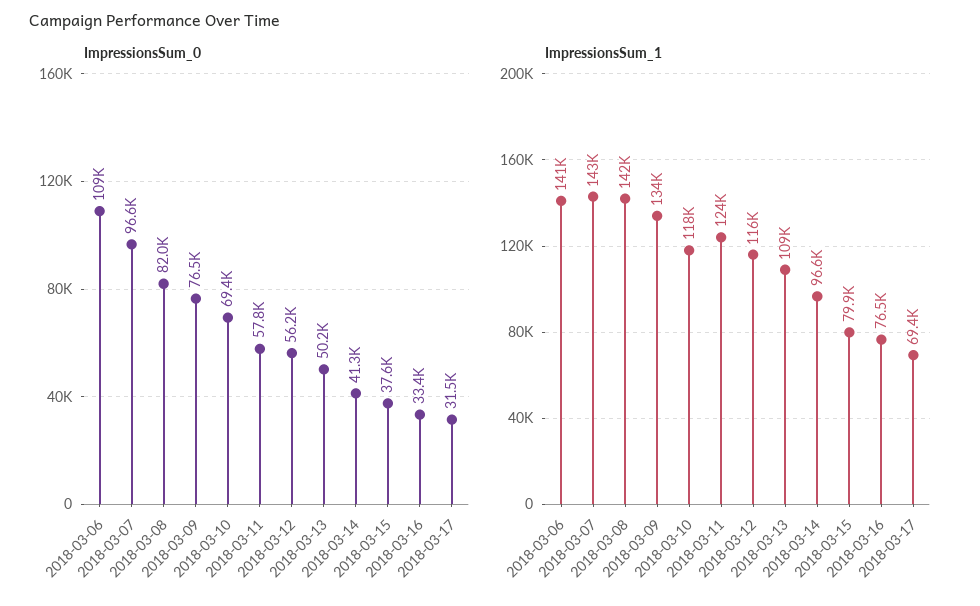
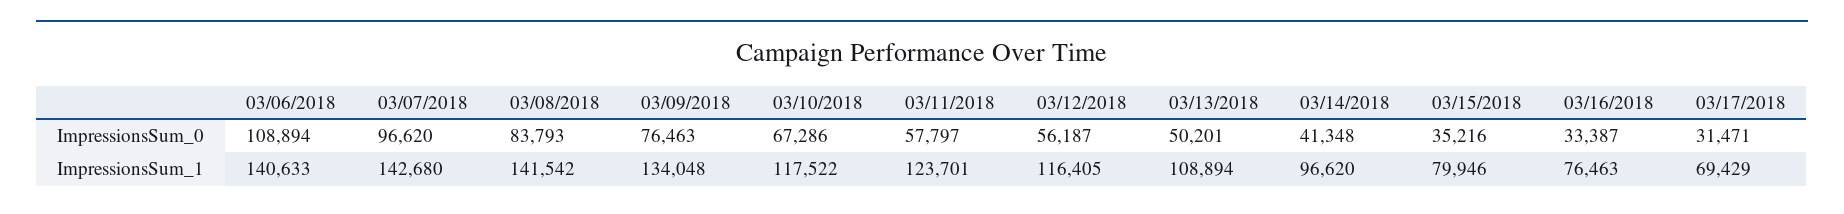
ImpressionsSum_0, 2018-03-08: 82000 -> 83793
ImpressionsSum_0, 2018-03-10: 69400 -> 67286
ImpressionsSum_0, 2018-03-15: 37600 -> 35216

